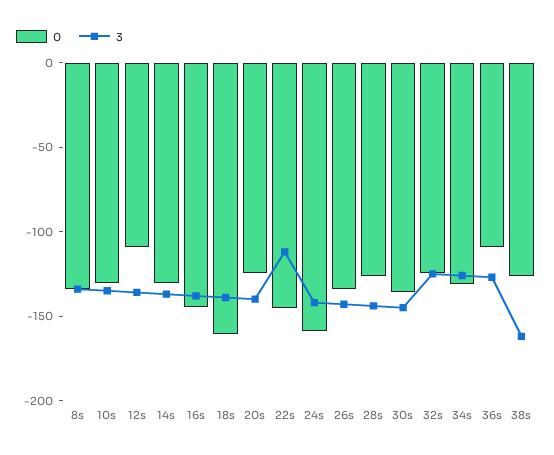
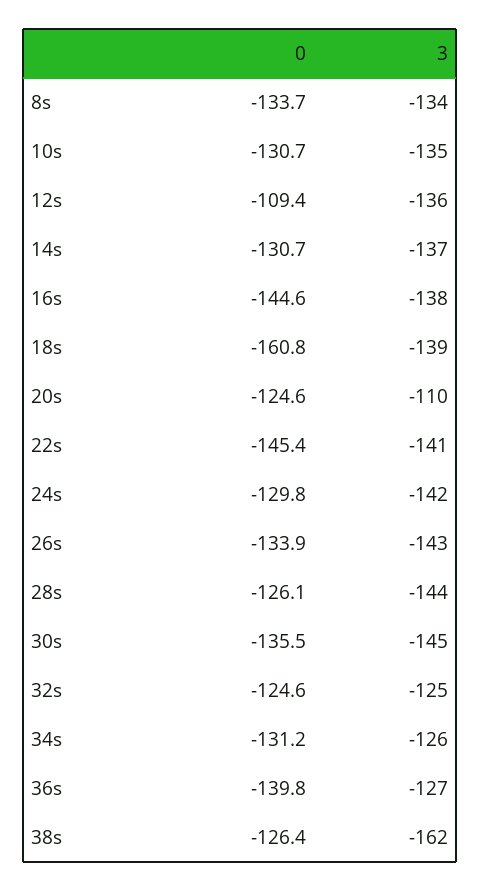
3, 20s: -140 -> -110
3, 22s: -110 -> -141
0, 24s: -160 -> -129.8
0, 36s: -110 -> -139.8

